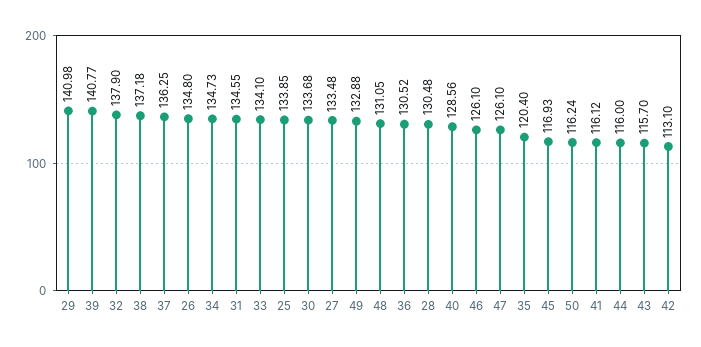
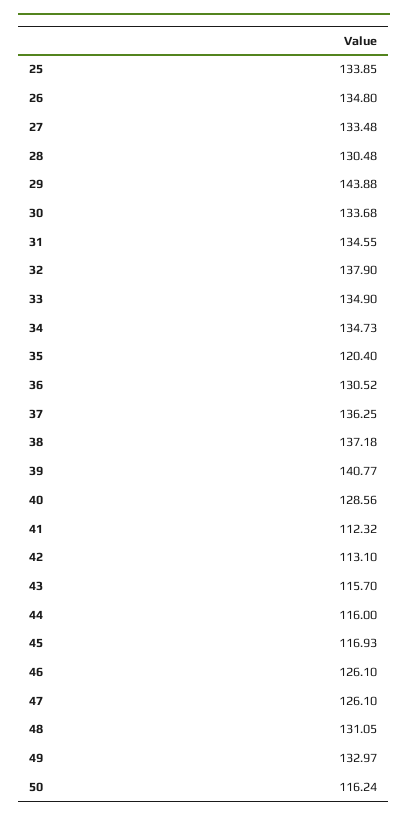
29: 140.98 -> 143.88
33: 134.1 -> 134.9
49: 132.88 -> 132.97
41: 116.12 -> 112.32

